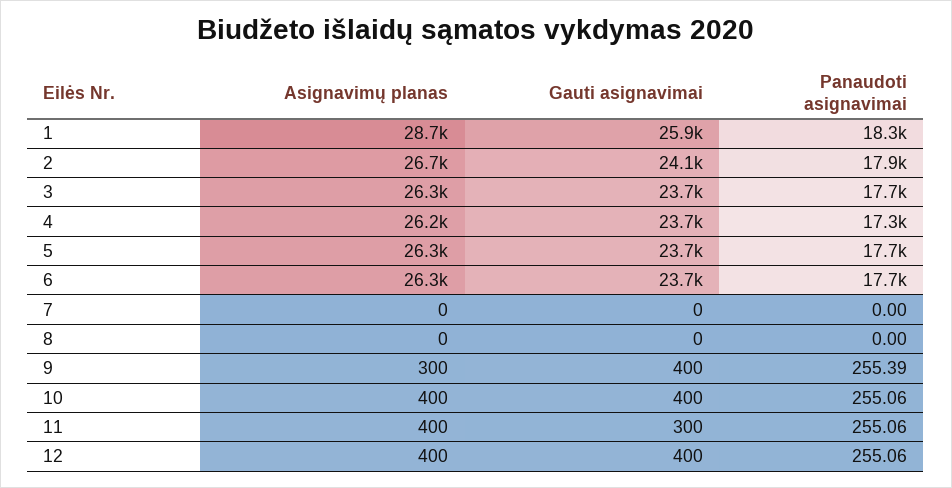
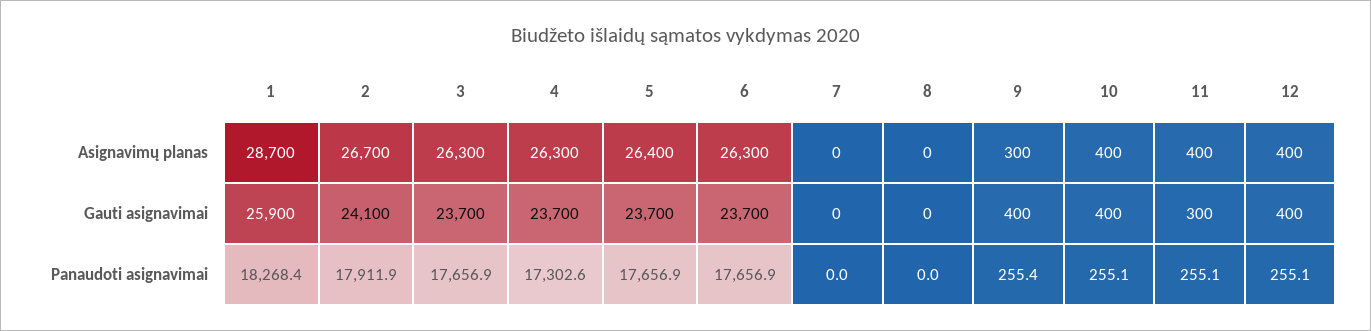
Asignavimų planas, 4: 26200 -> 26300
Asignavimų planas, 5: 26300 -> 26400

